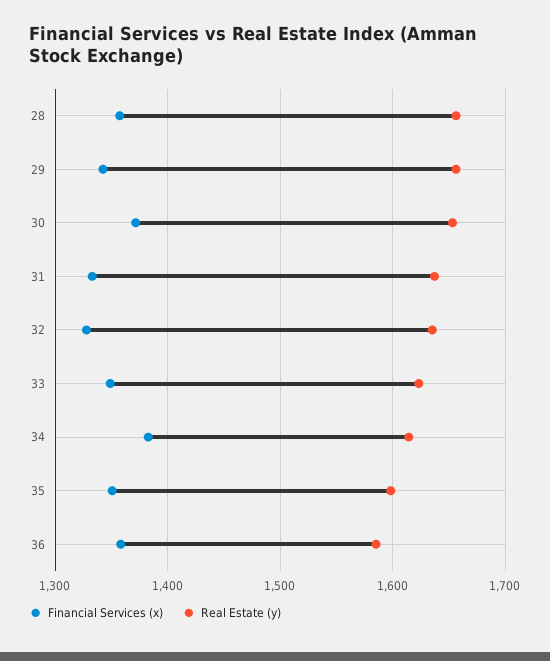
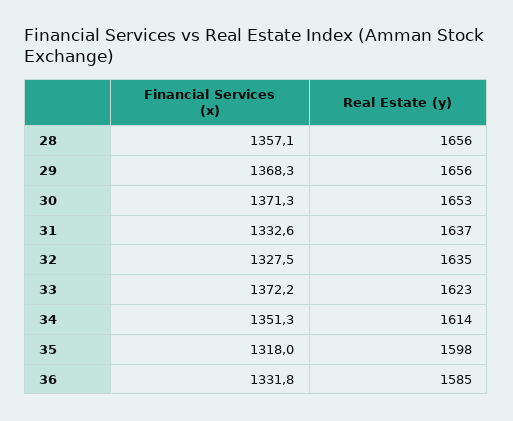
Financial Services (x), 29: 1340 -> 1368.3
Financial Services (x), 33: 1350 -> 1372.2
Financial Services (x), 34: 1380 -> 1351.3
Financial Services (x), 35: 1350 -> 1318
Financial Services (x), 36: 1360 -> 1331.8

